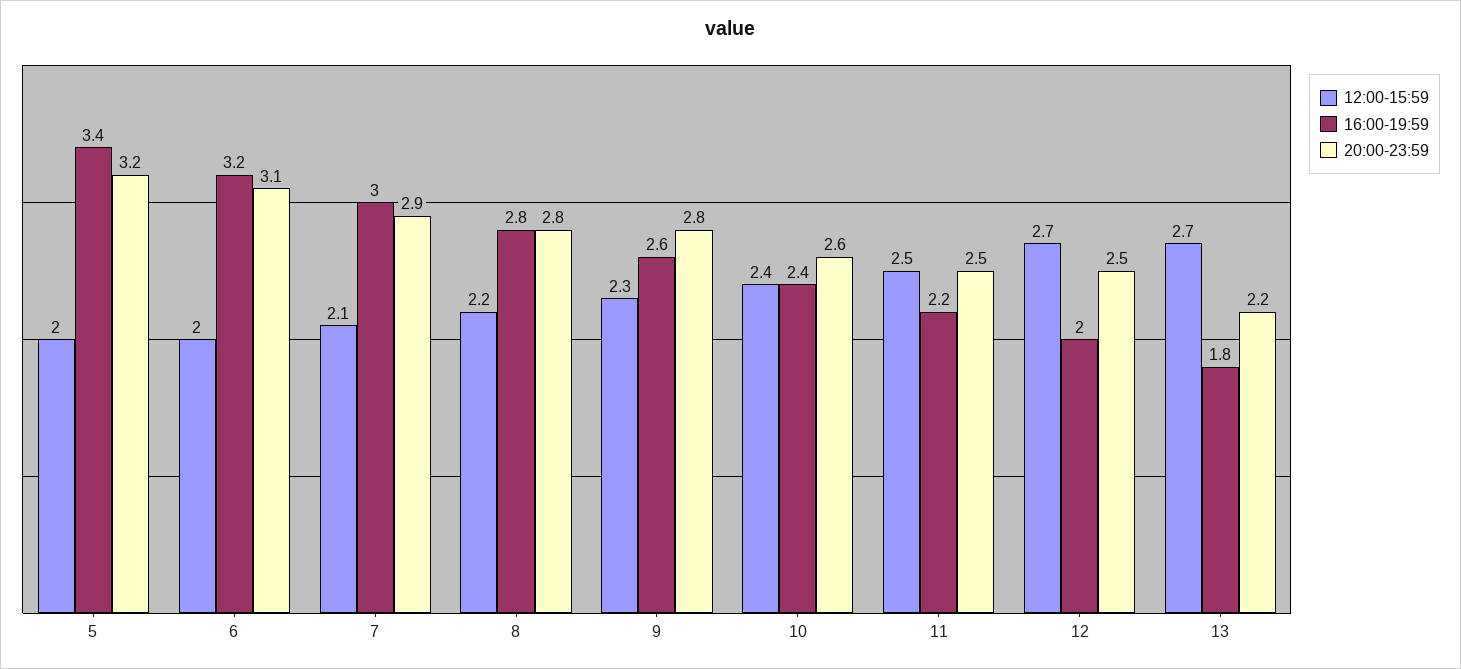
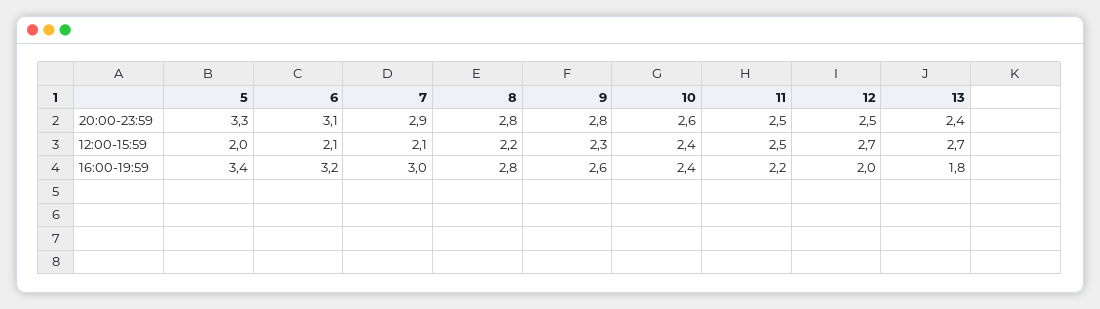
20:00-23:59, 5: 3.2 -> 3.3
12:00-15:59, 6: 2 -> 2.1
20:00-23:59, 13: 2.2 -> 2.4

